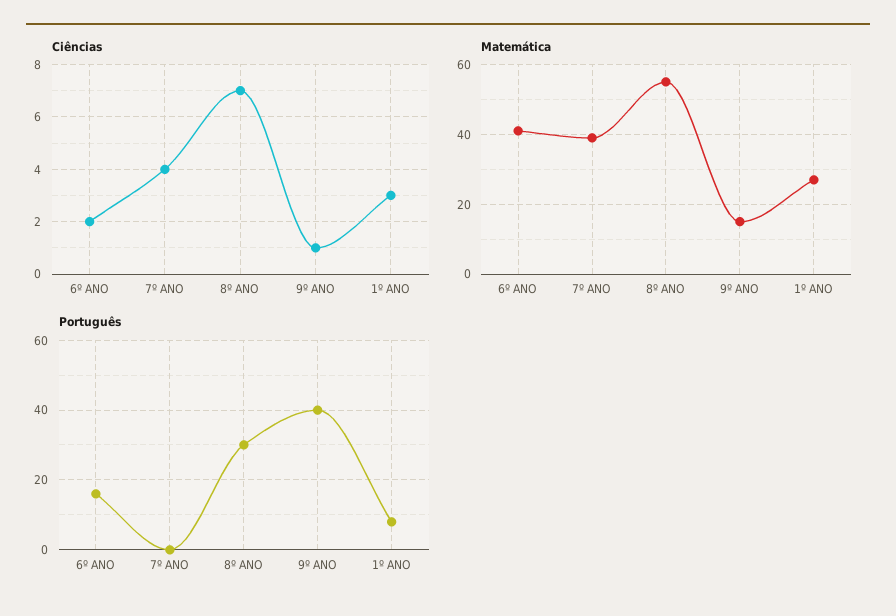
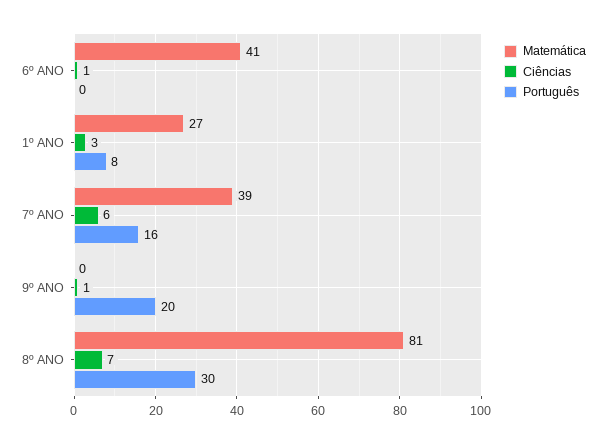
Ciências, 6º ANO: 2 -> 1
Ciências, 7º ANO: 4 -> 6
Matemática, 8º ANO: 55 -> 81
Matemática, 9º ANO: 15 -> 0
Português, 6º ANO: 15 -> 0
Português, 7º ANO: 0 -> 16
Português, 9º ANO: 40 -> 20

